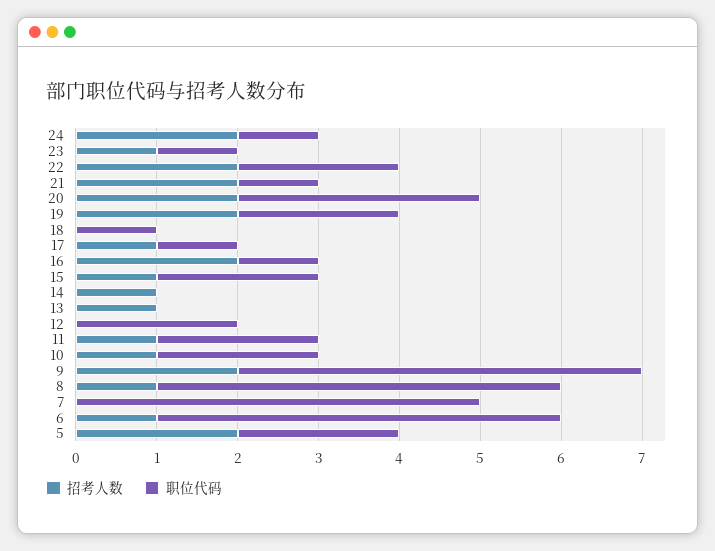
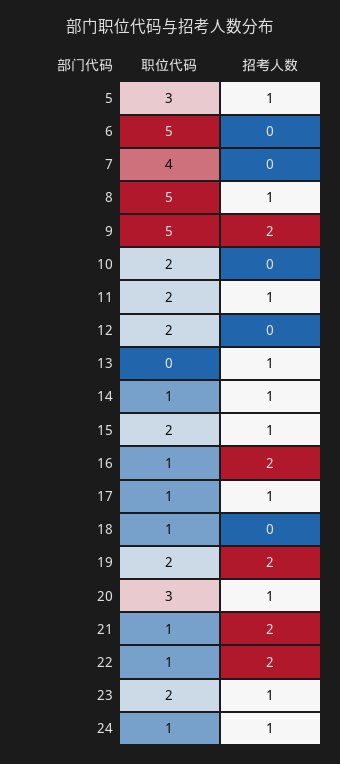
招考人数, 24: 2 -> 1
职位代码, 23: 1 -> 2
职位代码, 22: 2 -> 1
招考人数, 20: 2 -> 1
职位代码, 14: 0 -> 1
招考人数, 10: 1 -> 0
职位代码, 7: 5 -> 4
招考人数, 6: 1 -> 0
招考人数, 5: 2 -> 1
职位代码, 5: 2 -> 3

